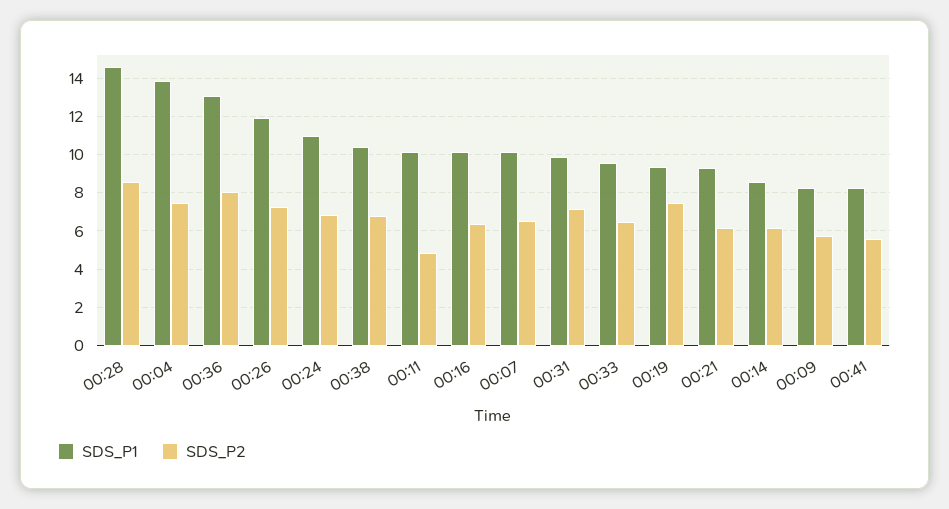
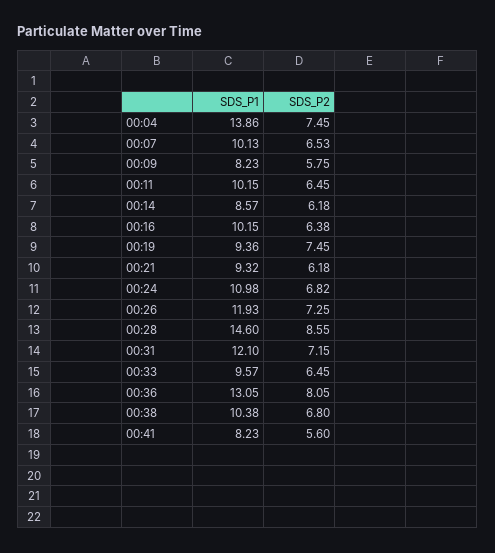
SDS_P2, 00:11: 5 -> 6.45
SDS_P1, 00:31: 10 -> 12.1

